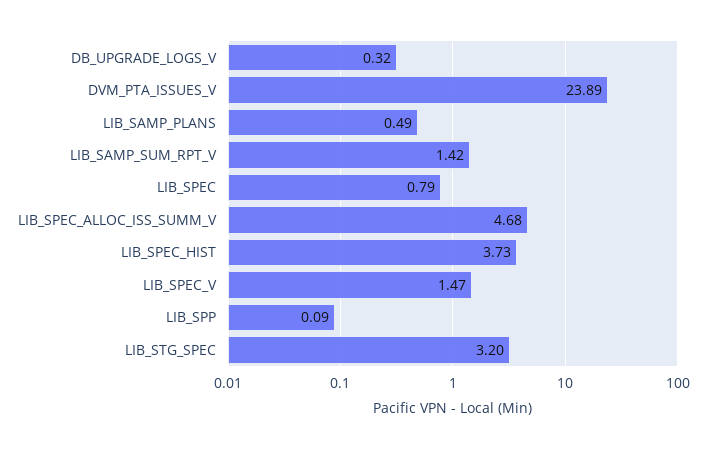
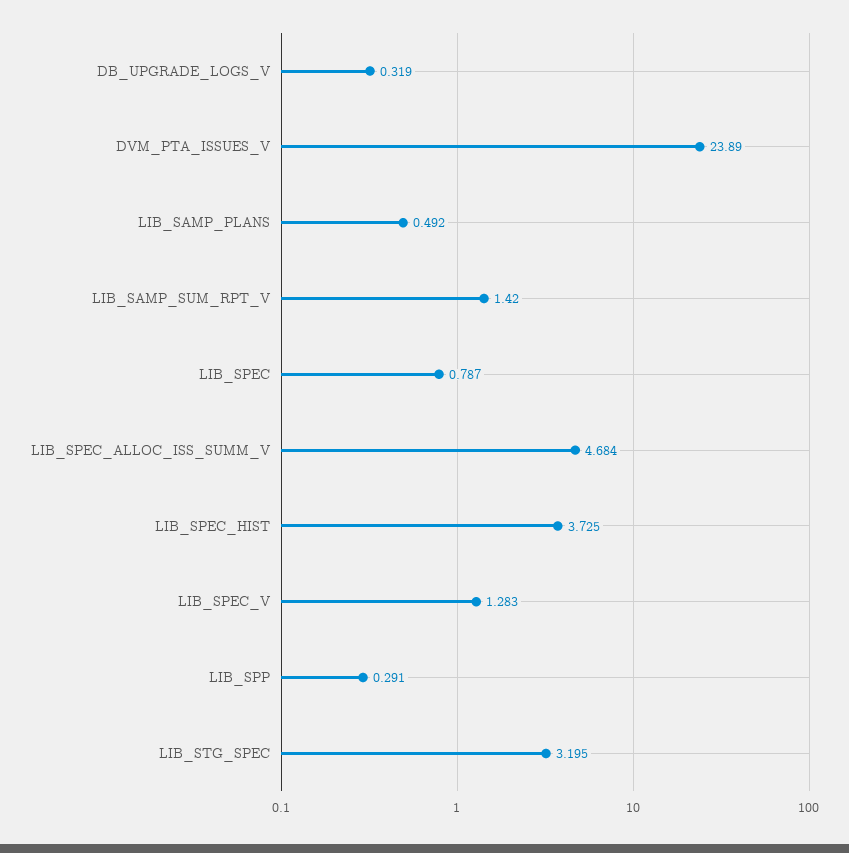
LIB_SPEC_V: 1.47 -> 1.283
LIB_SPP: 0.09 -> 0.291

